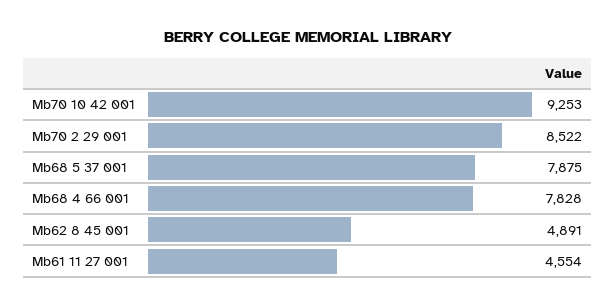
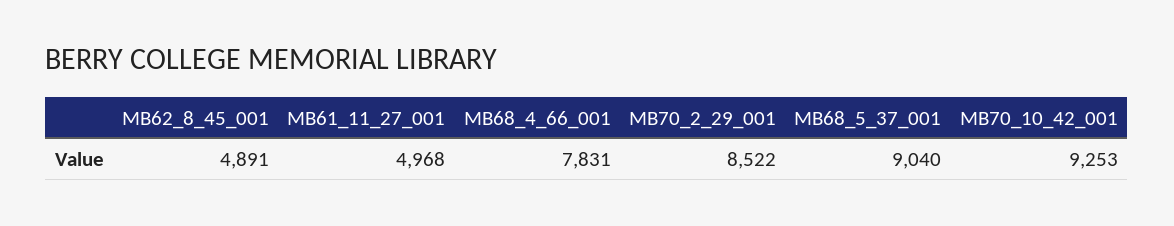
Mb68 5 37 001: 7875 -> 9040
Mb68 4 66 001: 7828 -> 7831
Mb61 11 27 001: 4554 -> 4968

